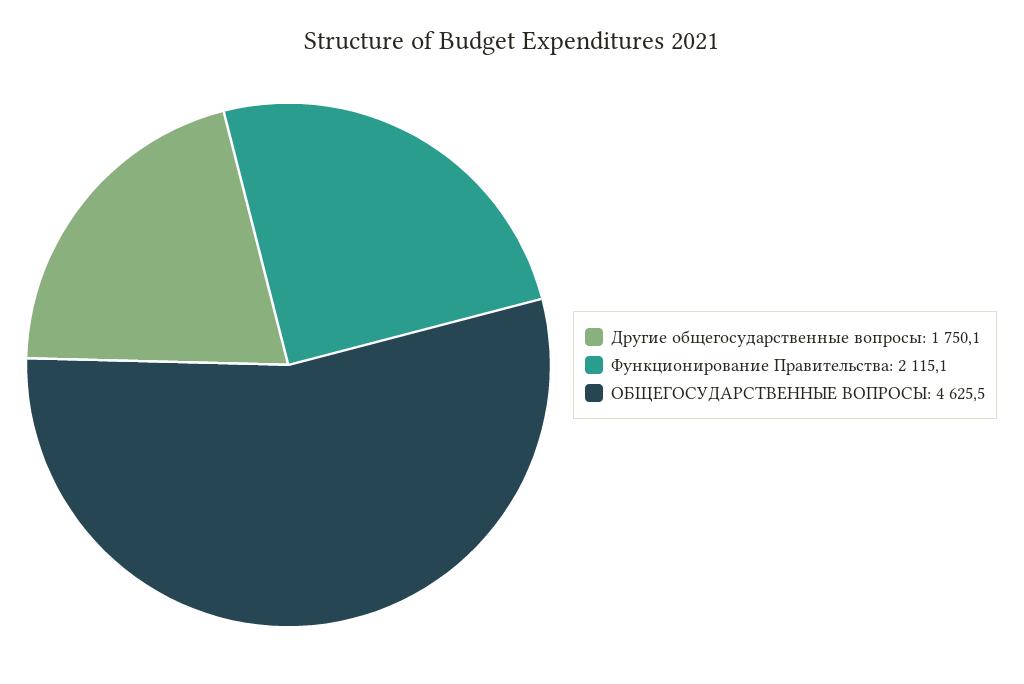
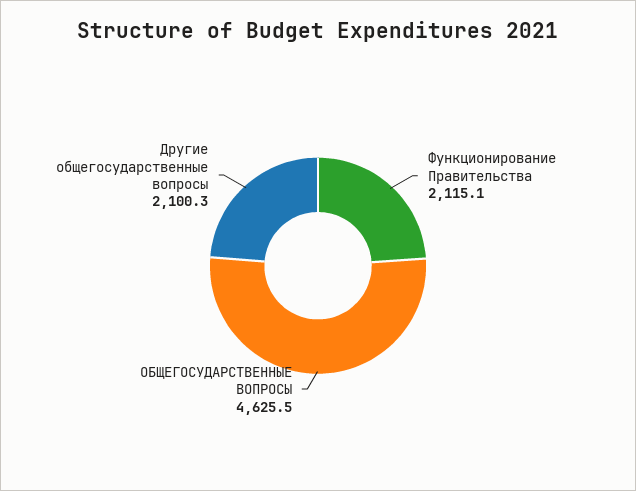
Другие общегосударственные вопросы: 1750.1 -> 2100.3

